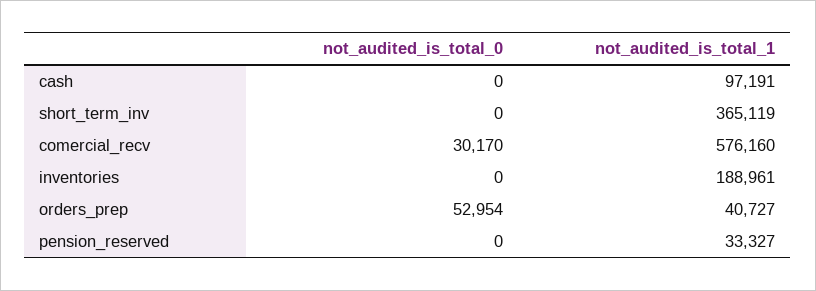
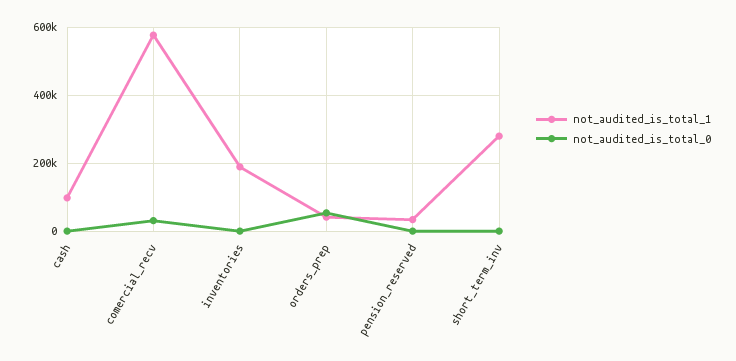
not_audited_is_total_1, short_term_inv: 365119 -> 280000

